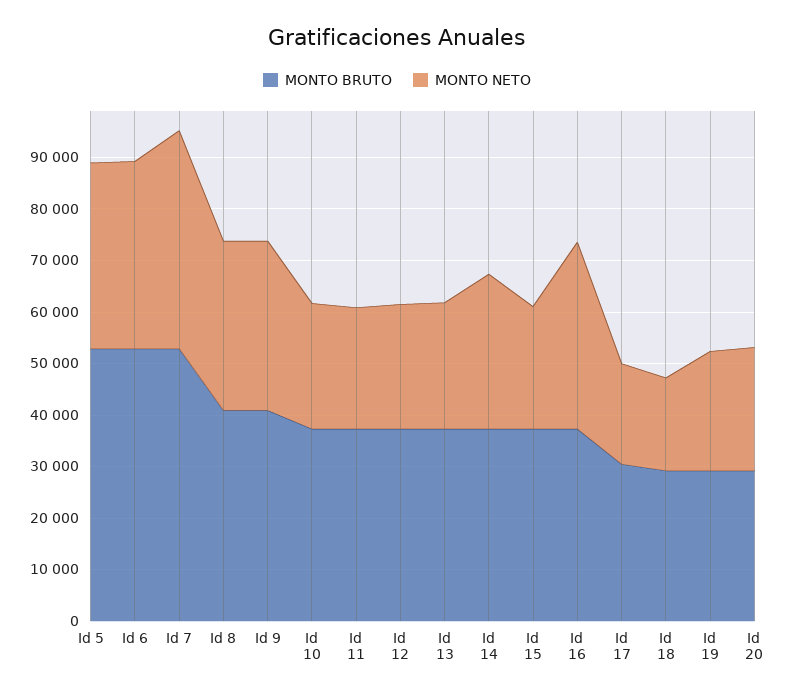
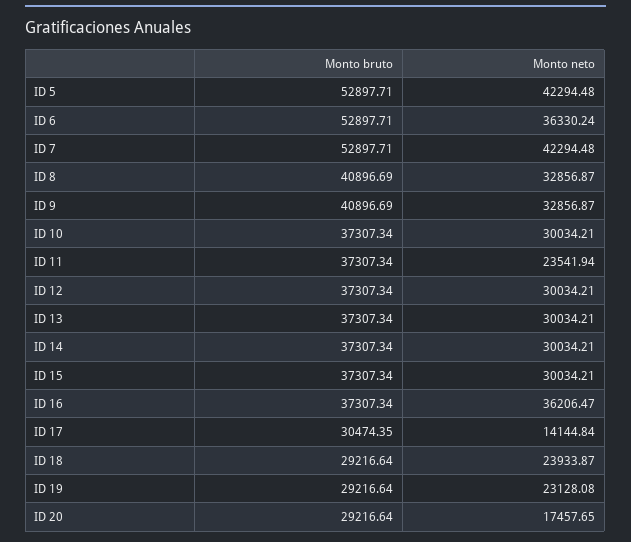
MONTO NETO, Id 5: 36000 -> 42294.48
MONTO NETO, Id 10: 24000 -> 30034.21
MONTO NETO, Id 12: 24000 -> 30034.21
MONTO NETO, Id 13: 24000 -> 30034.21
MONTO NETO, Id 15: 24000 -> 30034.21
MONTO NETO, Id 17: 20000 -> 14144.84
MONTO NETO, Id 18: 18000 -> 23933.87
MONTO NETO, Id 20: 24000 -> 17457.65

